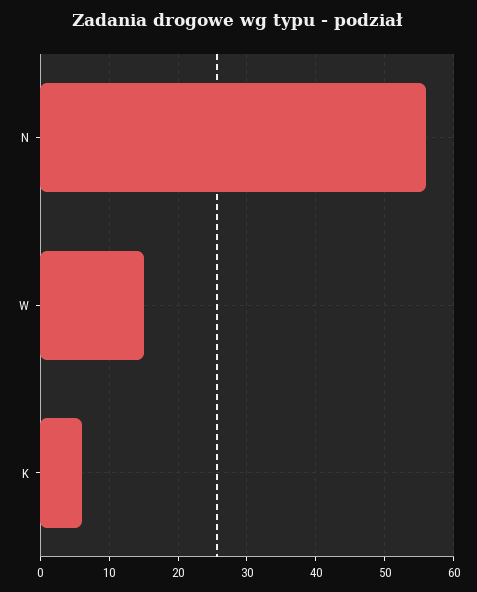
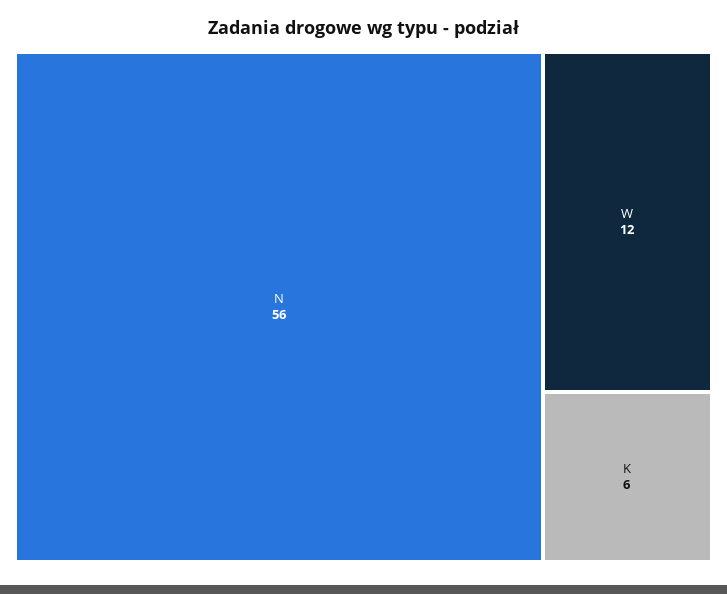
W: 15 -> 12

